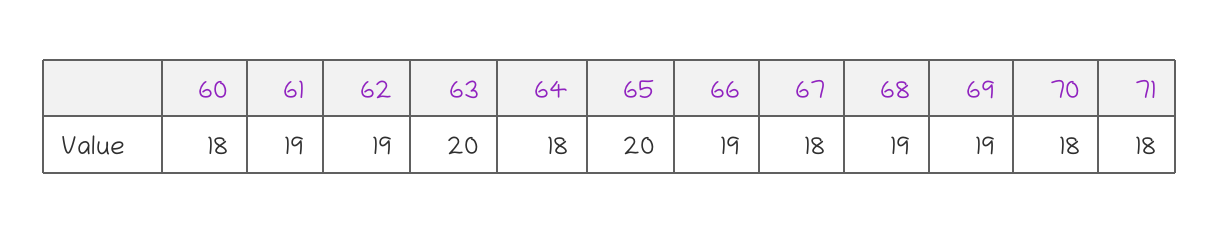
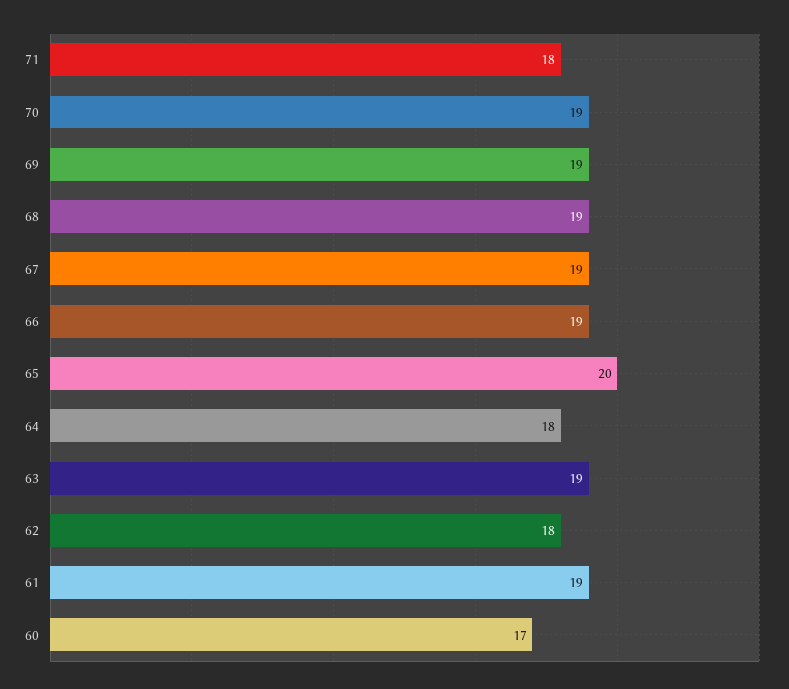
60: 18 -> 17
62: 19 -> 18
63: 20 -> 19
67: 18 -> 19
70: 18 -> 19

